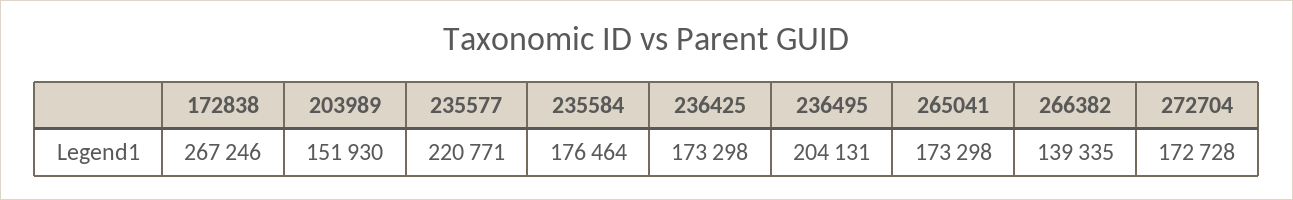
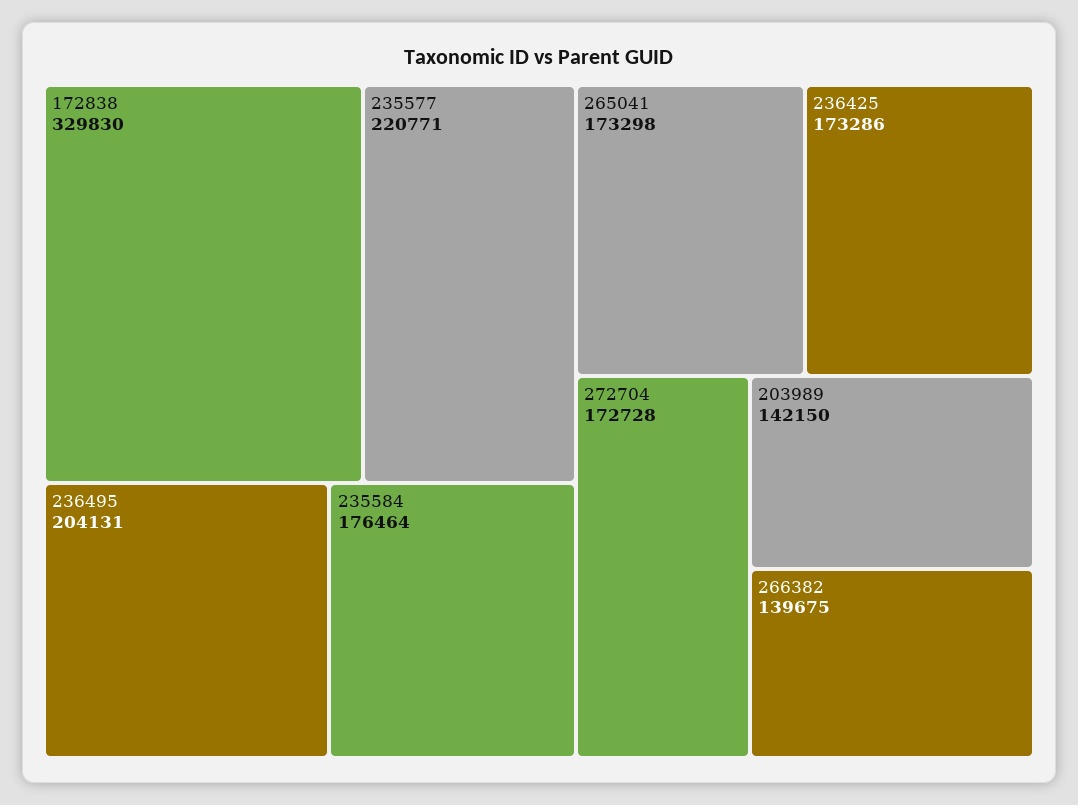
172838: 267246 -> 329830
203989: 151930 -> 142150
236425: 173298 -> 173286
266382: 139335 -> 139675

